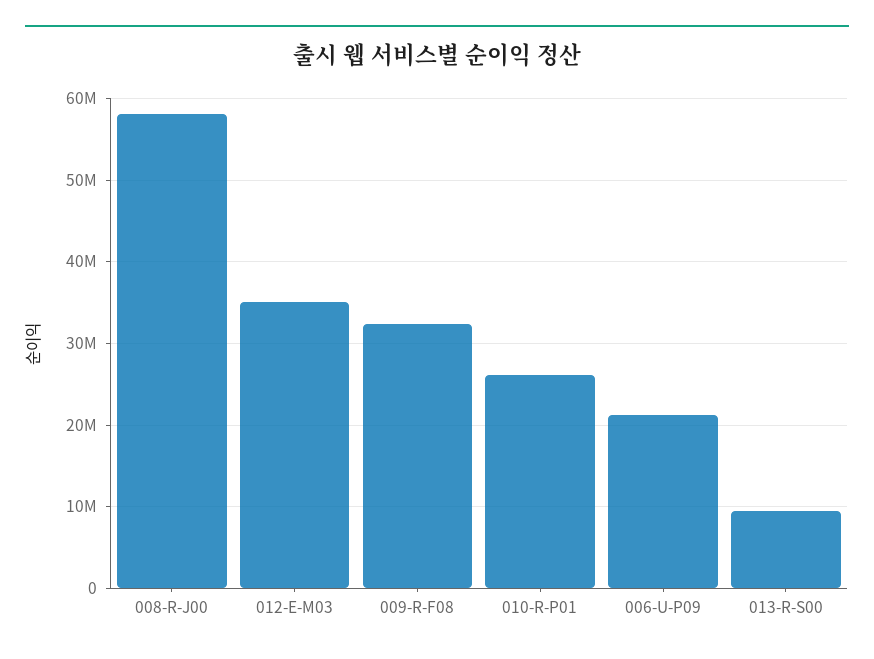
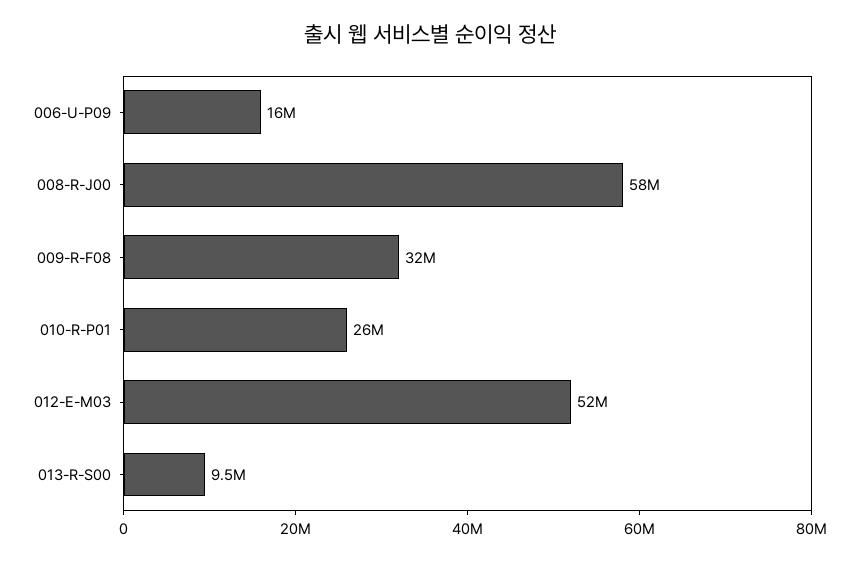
012-E-M03: 35000000 -> 52000000
006-U-P09: 21000000 -> 16000000

